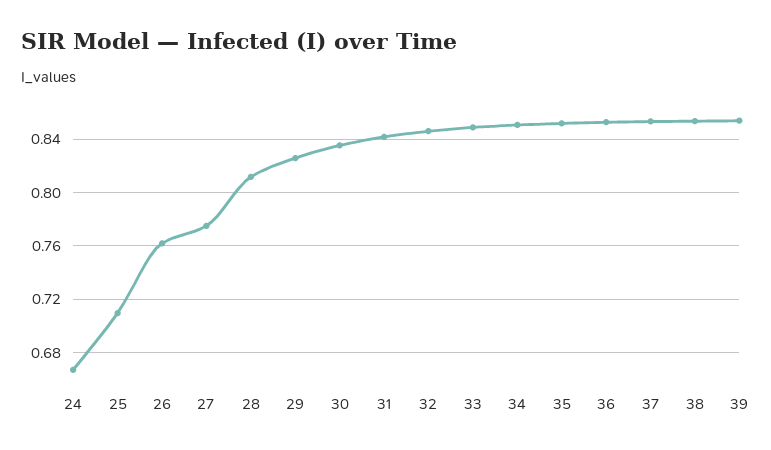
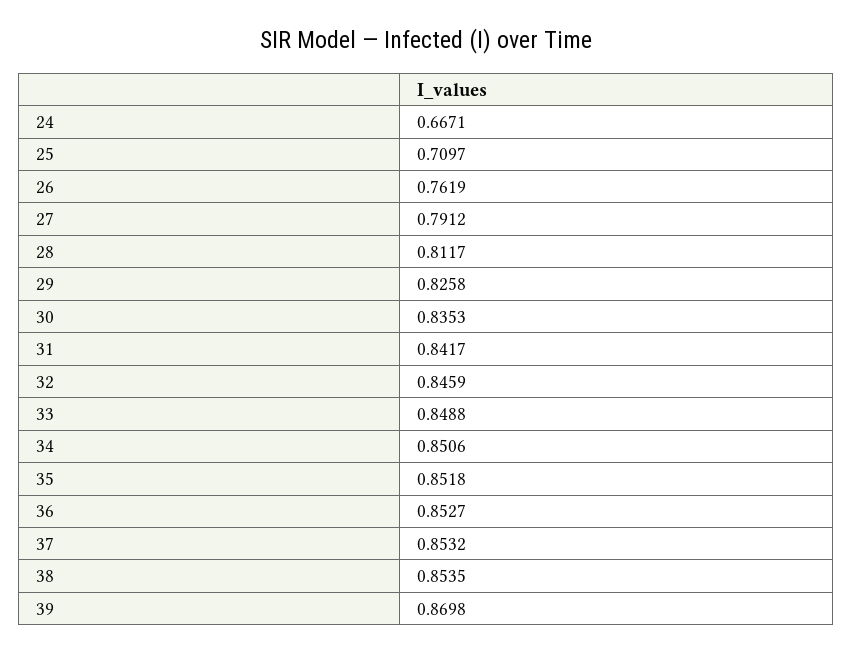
27: 0.775 -> 0.7912
39: 0.855 -> 0.8698

